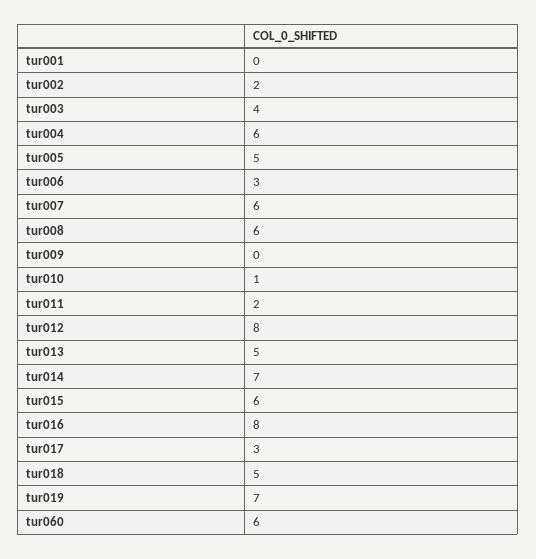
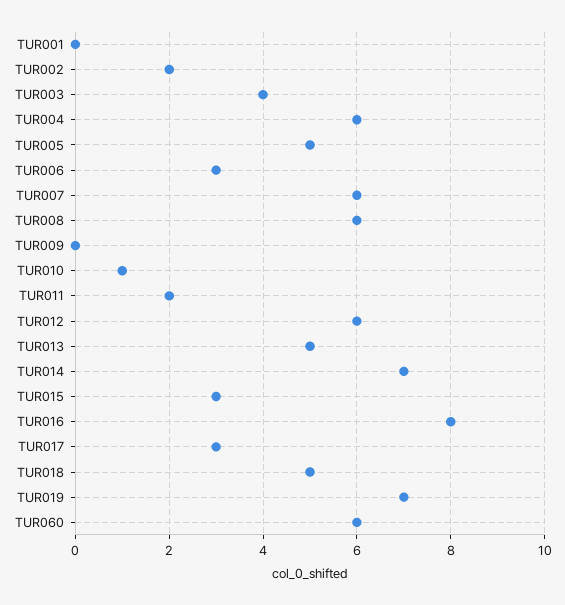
tur012: 8 -> 6
tur015: 6 -> 3

